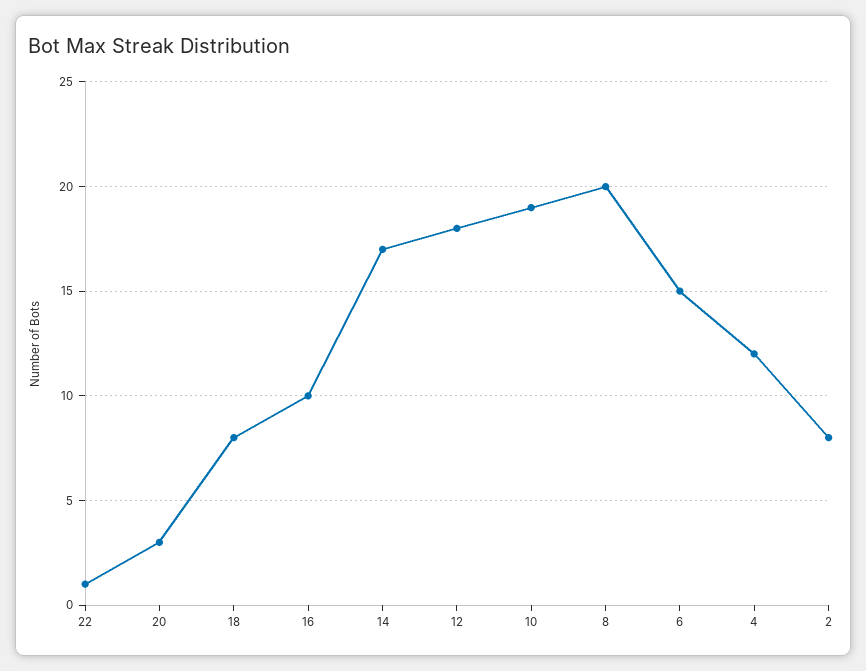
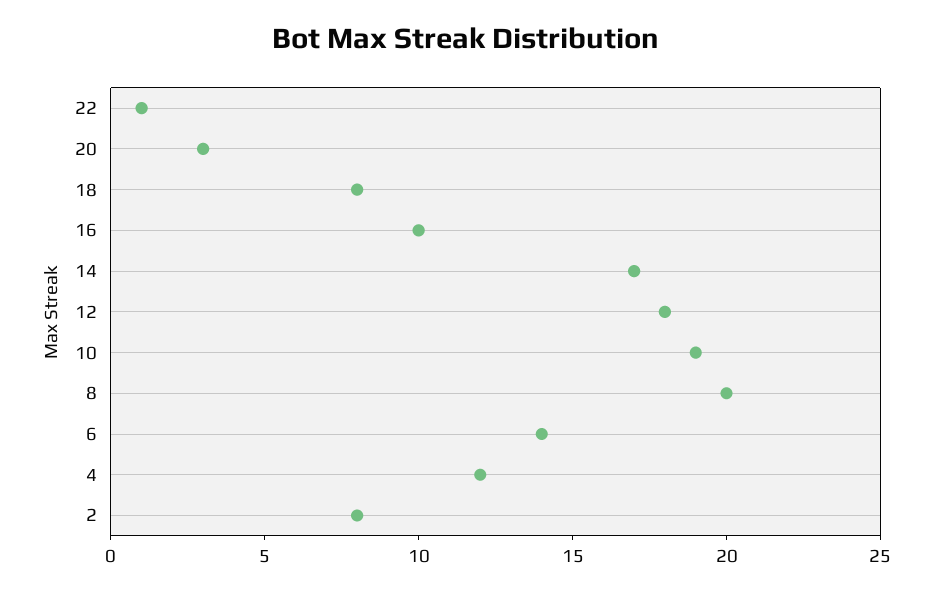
6: 15 -> 14

